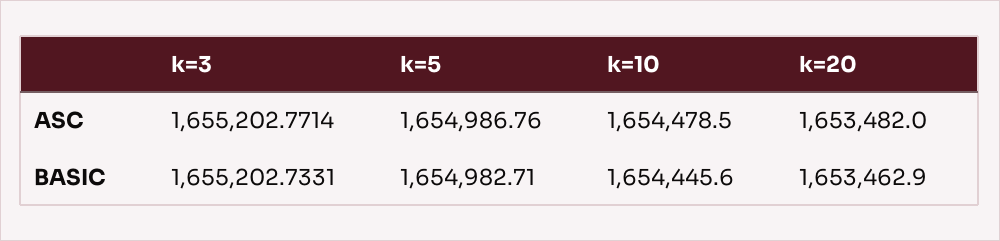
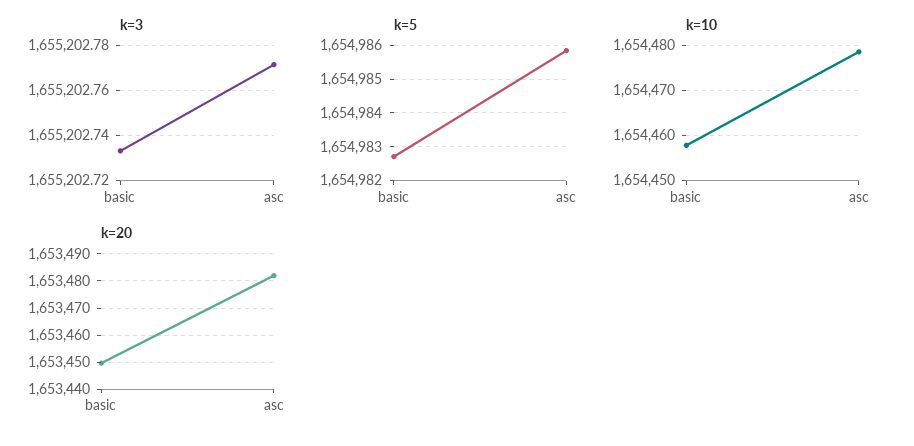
k=5, ASC: 1654986.76 -> 1654985.8
k=10, BASIC: 1654445.6 -> 1654458
k=20, BASIC: 1653462.9 -> 1653450

